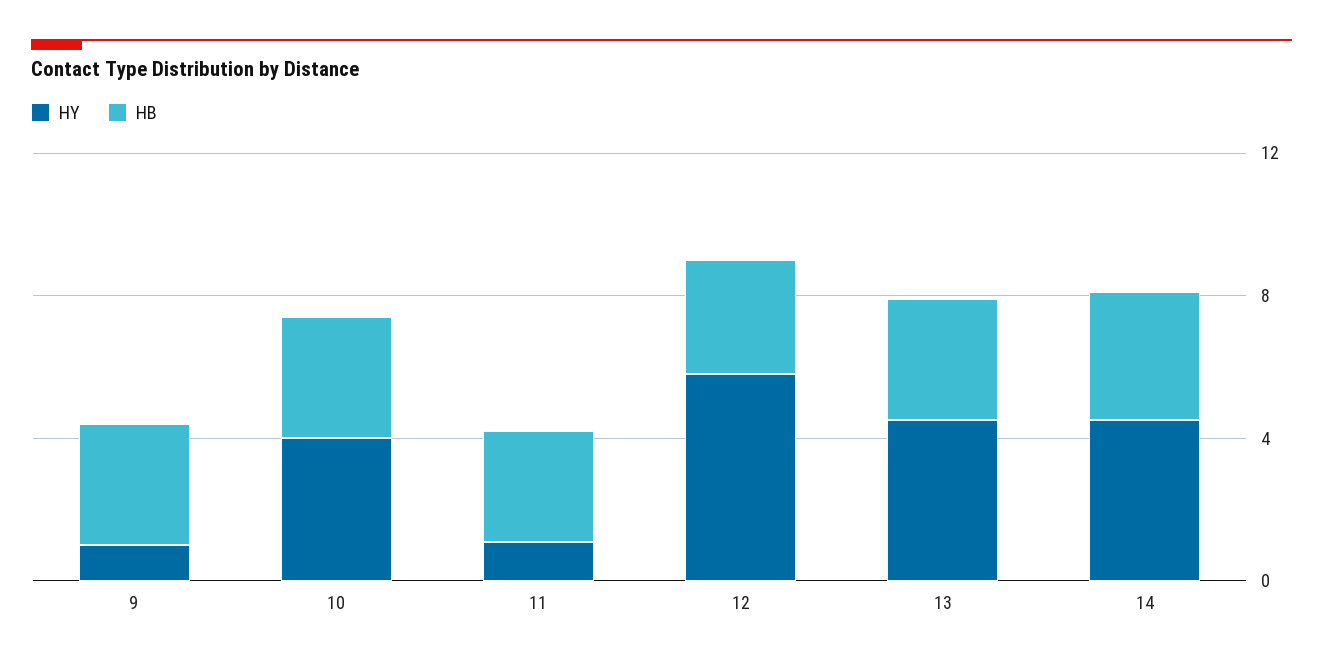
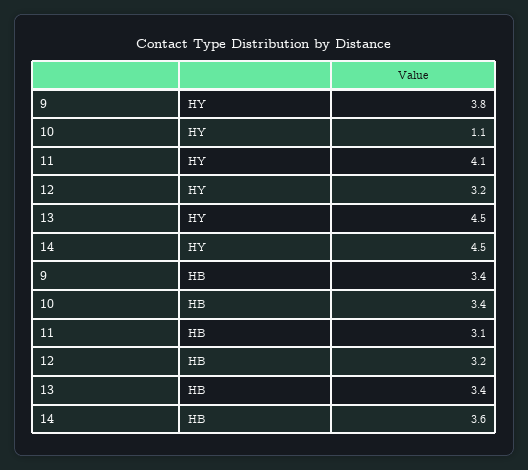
HY, 9: 1 -> 3.8
HY, 10: 4 -> 1.1
HY, 11: 1 -> 4.1
HY, 12: 6 -> 3.2

